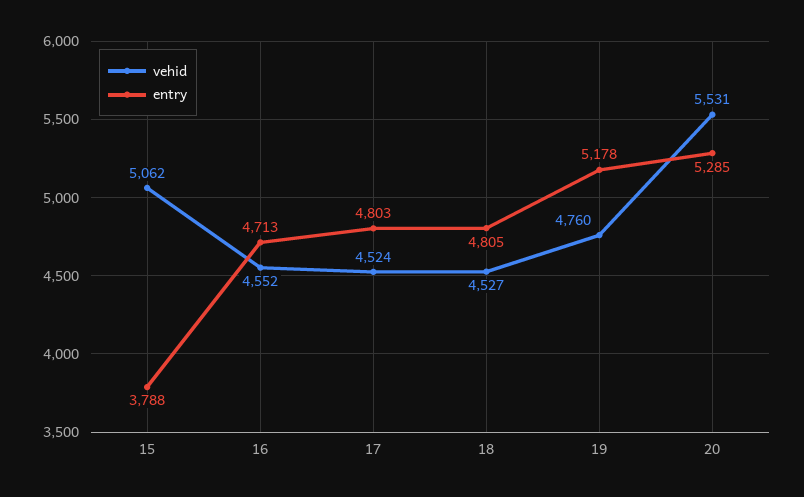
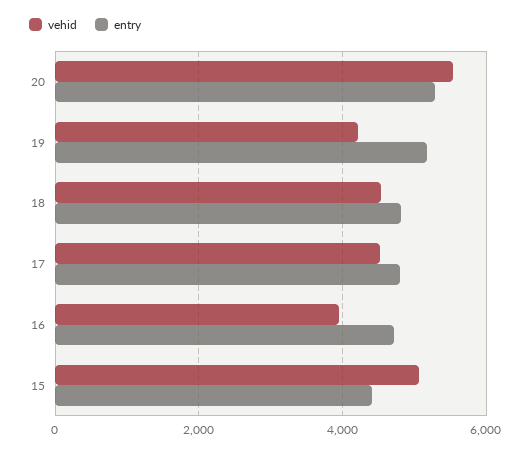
entry, 15: 3788 -> 4400
vehid, 16: 4552 -> 4000
vehid, 19: 4760 -> 4200

